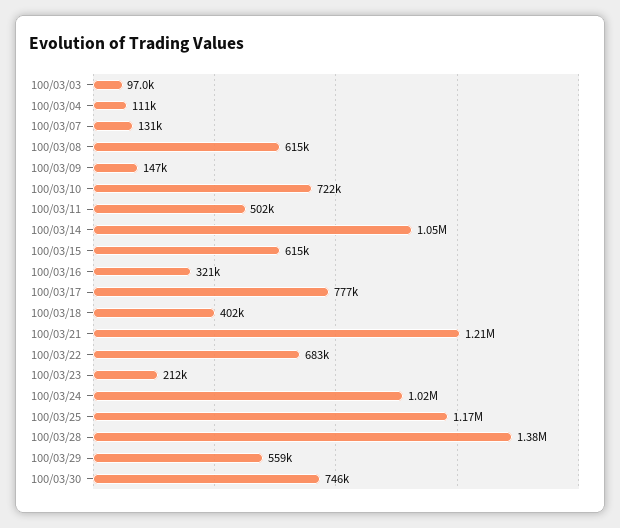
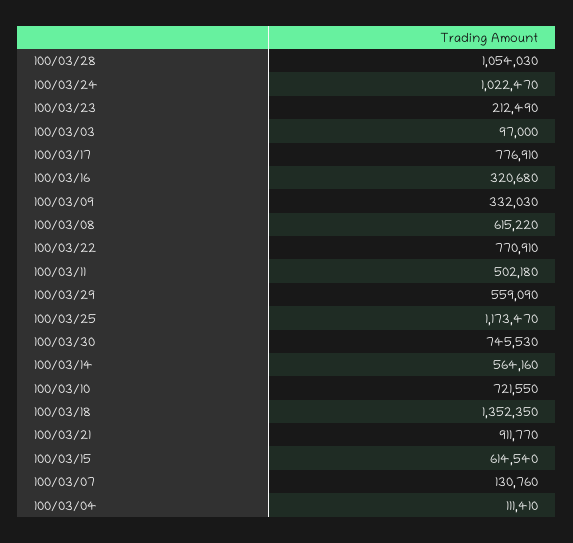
100/03/09: 147000 -> 332030
100/03/14: 1050000 -> 564160
100/03/18: 402000 -> 1352350
100/03/21: 1210000 -> 911770
100/03/22: 683000 -> 770910
100/03/28: 1380000 -> 1054030

